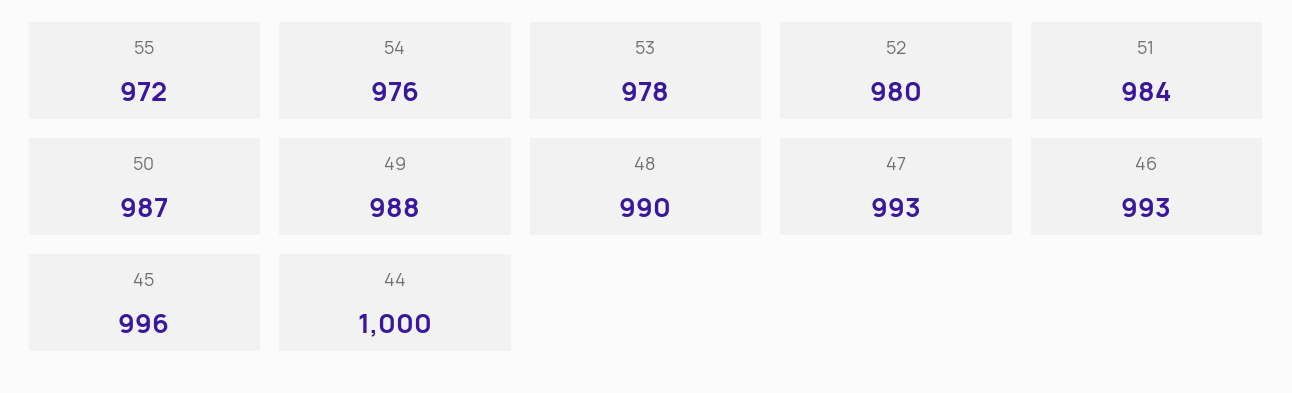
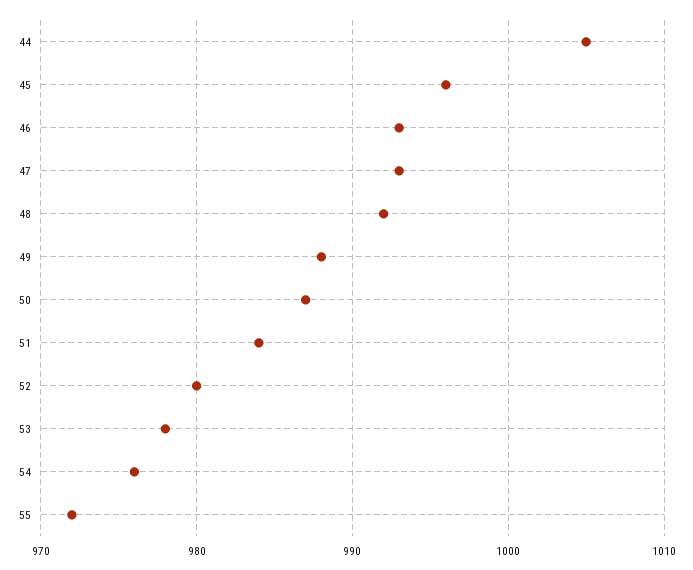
48: 990 -> 992
44: 1000 -> 1005

